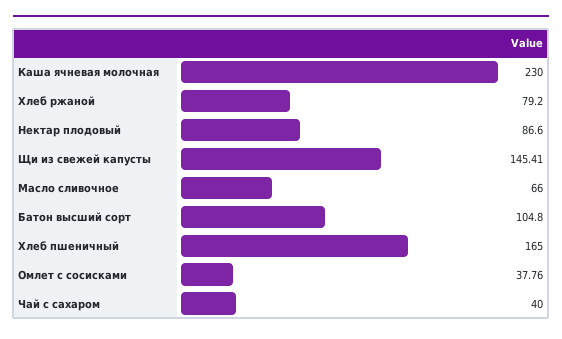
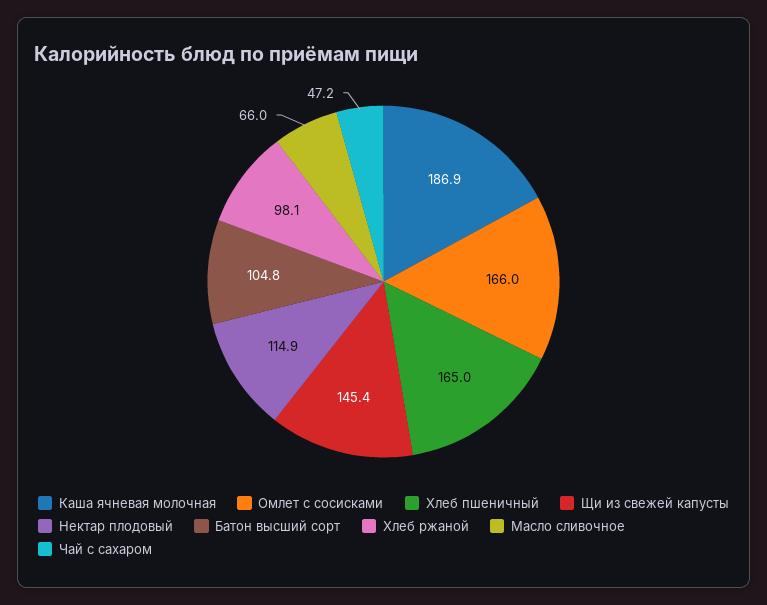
Каша ячневая молочная: 230 -> 186.9
Хлеб ржаной: 79.2 -> 98.1
Нектар плодовый: 86.6 -> 114.9
Омлет с сосисками: 37.76 -> 166
Чай с сахаром: 40 -> 47.2

